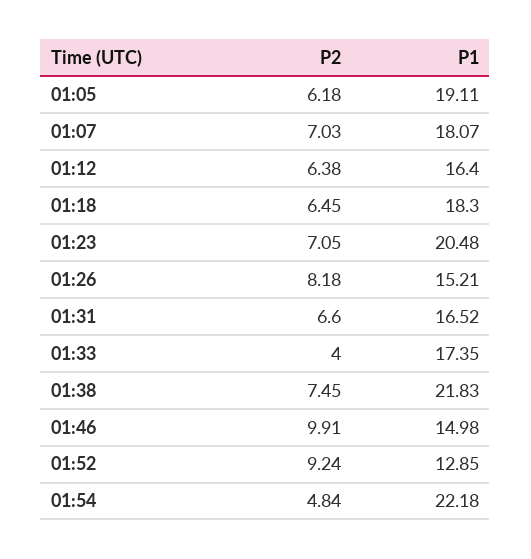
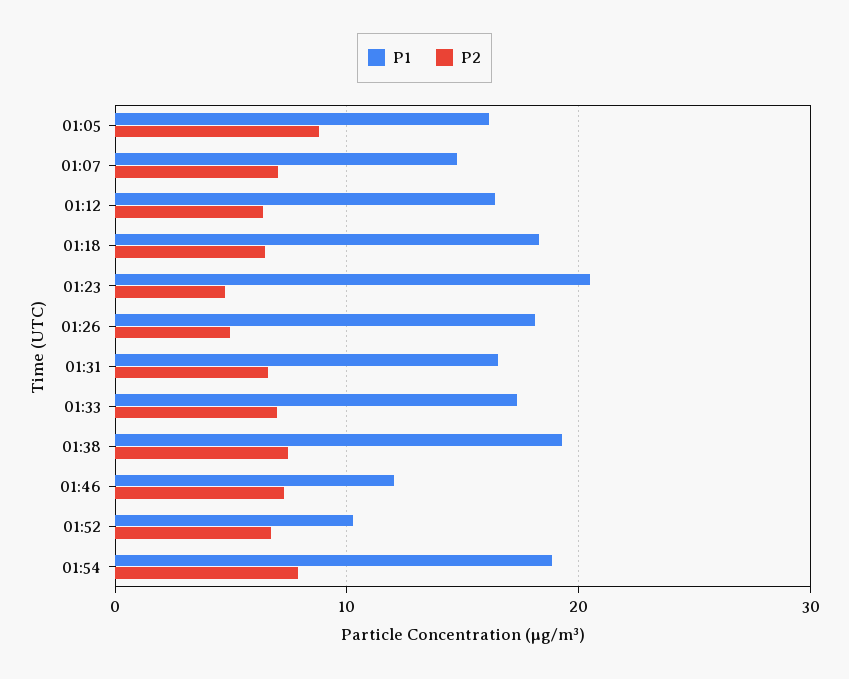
P2, 01:05: 6.18 -> 9
P1, 01:05: 19.11 -> 16
P1, 01:07: 18.07 -> 15
P2, 01:23: 7.05 -> 5
P2, 01:26: 8.18 -> 5
P1, 01:26: 15.21 -> 18
P2, 01:33: 4 -> 7
P1, 01:38: 21.83 -> 19
P2, 01:46: 9.91 -> 7
P1, 01:46: 14.98 -> 12
P2, 01:52: 9.24 -> 7
P1, 01:52: 12.85 -> 10
P2, 01:54: 4.84 -> 8
P1, 01:54: 22.18 -> 19

